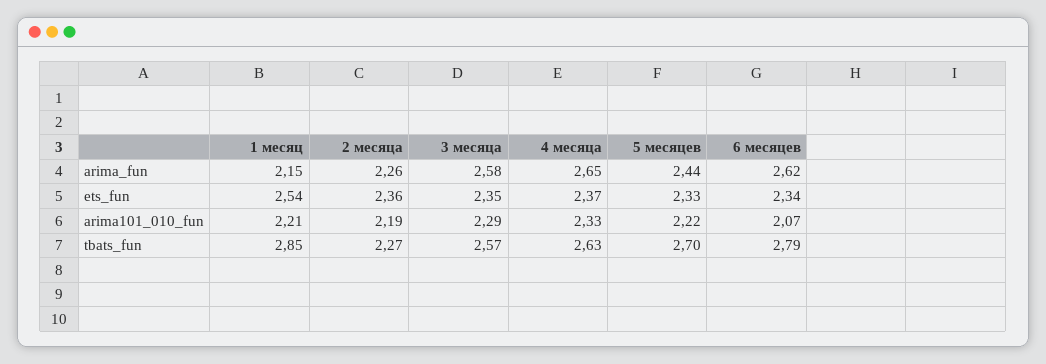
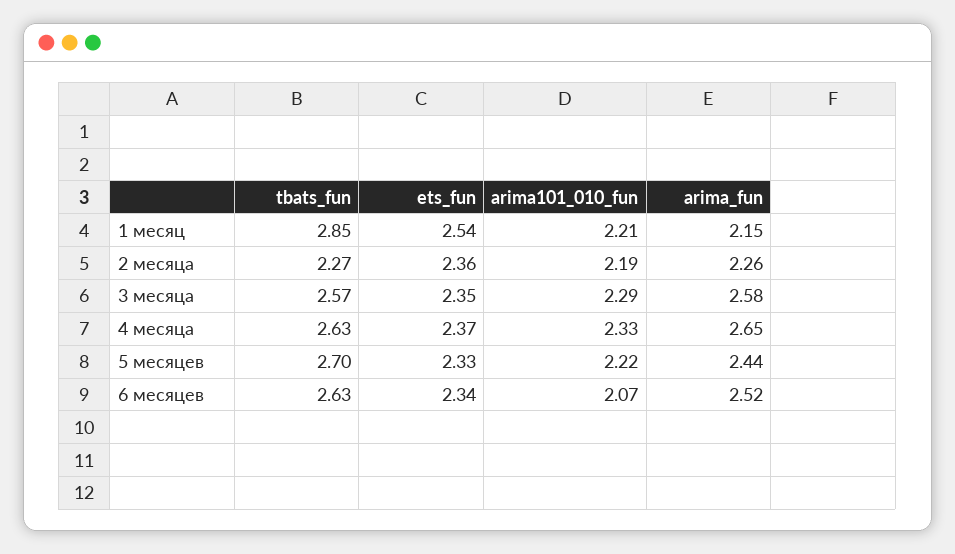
6 месяцев, arima_fun: 2.62 -> 2.52
6 месяцев, tbats_fun: 2.79 -> 2.63

